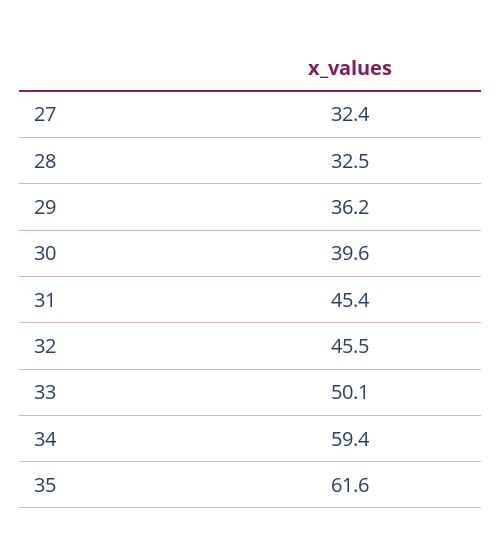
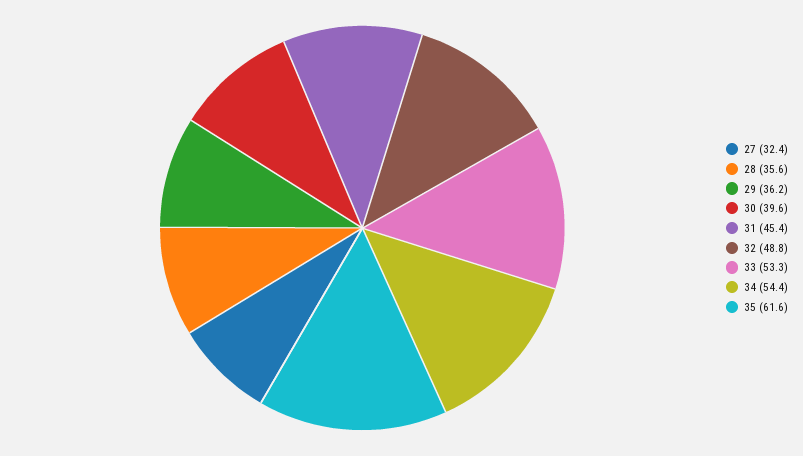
28: 32.5 -> 35.6
32: 45.5 -> 48.8
33: 50.1 -> 53.3
34: 59.4 -> 54.4

